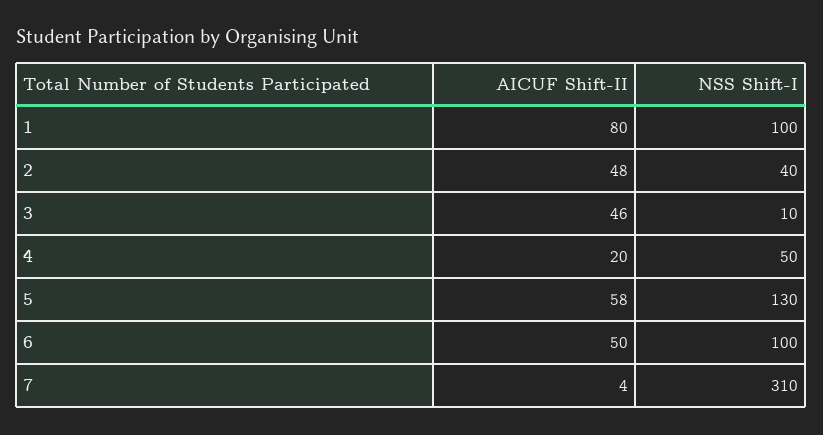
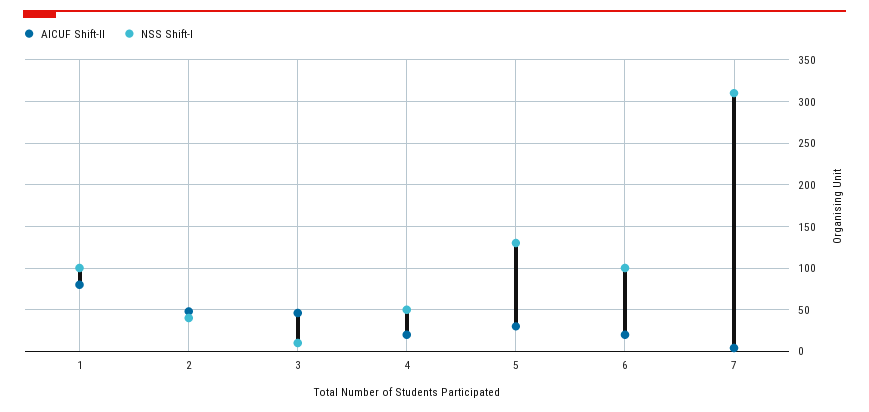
AICUF Shift-II, 5: 58 -> 30
AICUF Shift-II, 6: 50 -> 20

